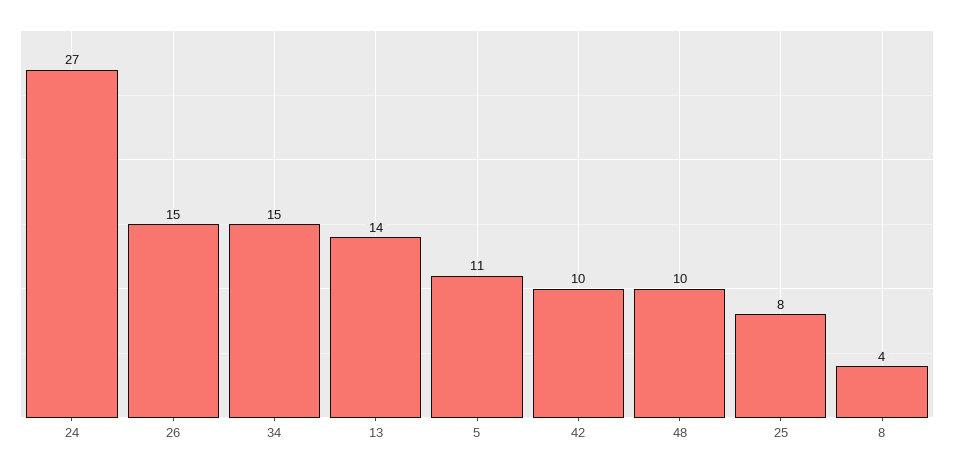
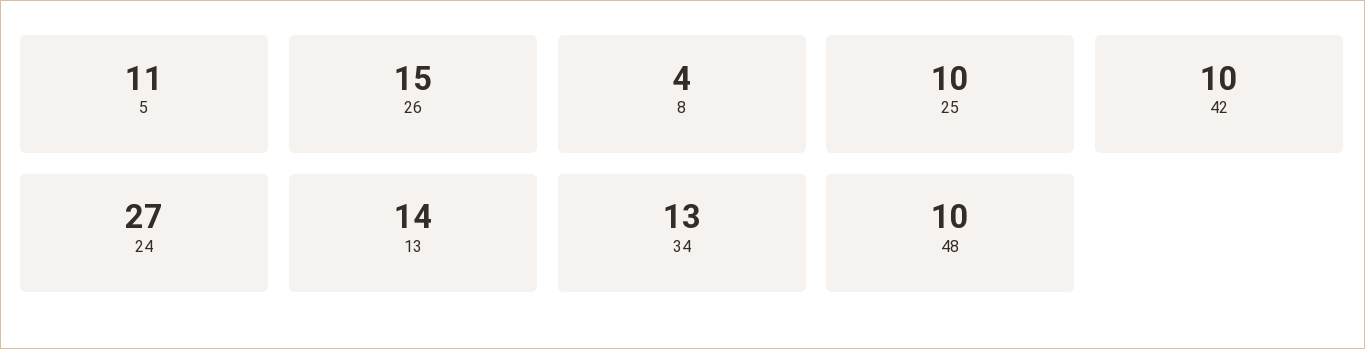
34: 15 -> 13
25: 8 -> 10

